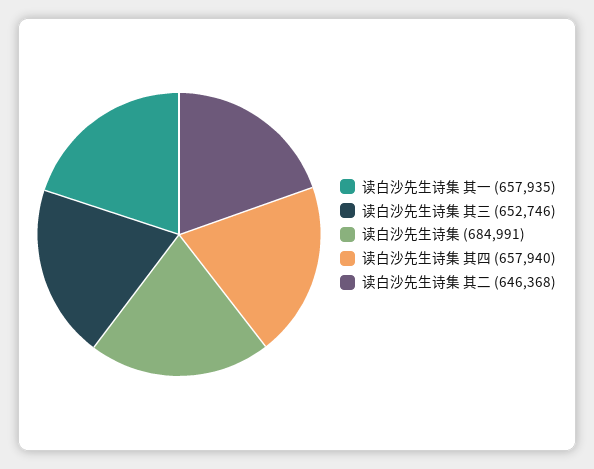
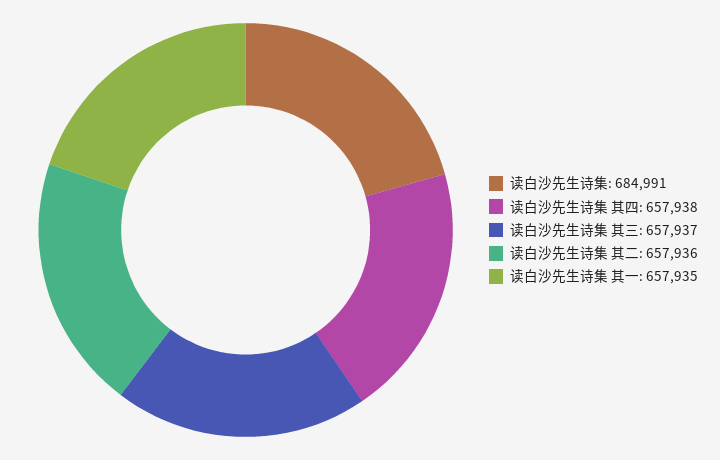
读白沙先生诗集 其三: 652746 -> 657937
读白沙先生诗集 其四: 657940 -> 657938
读白沙先生诗集 其二: 646368 -> 657936

